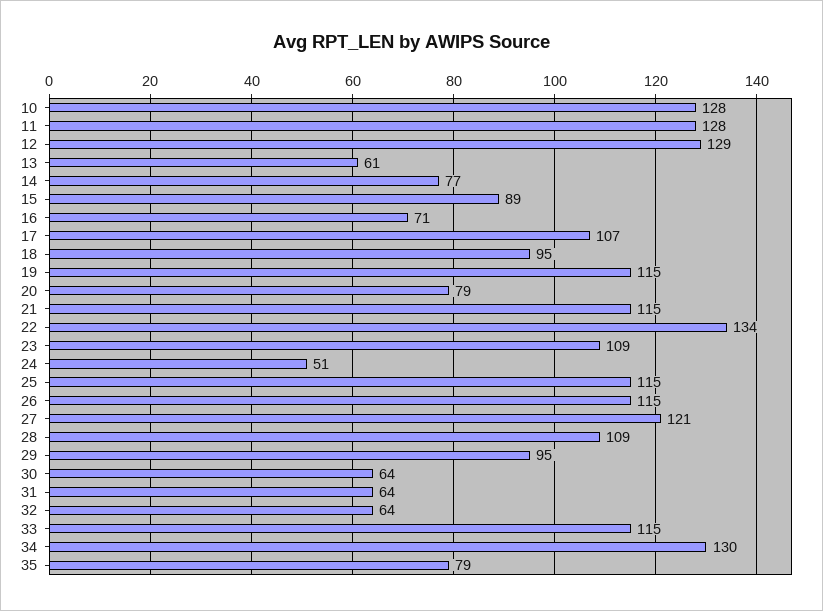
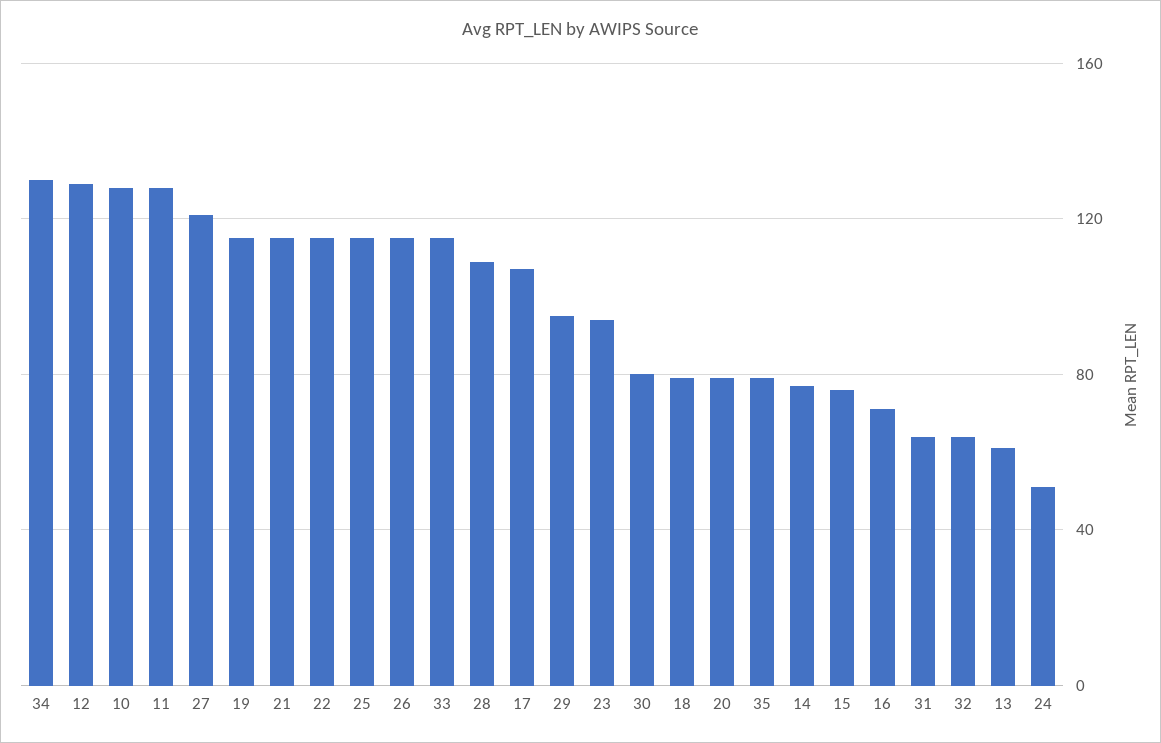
15: 89 -> 75
18: 95 -> 80
22: 134 -> 115
23: 109 -> 95
30: 64 -> 80

